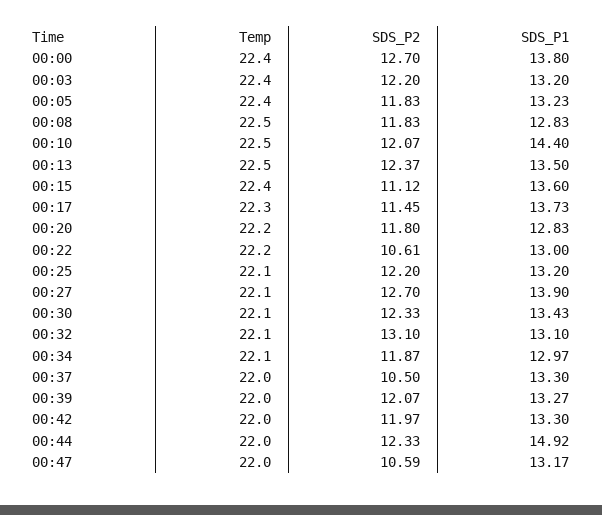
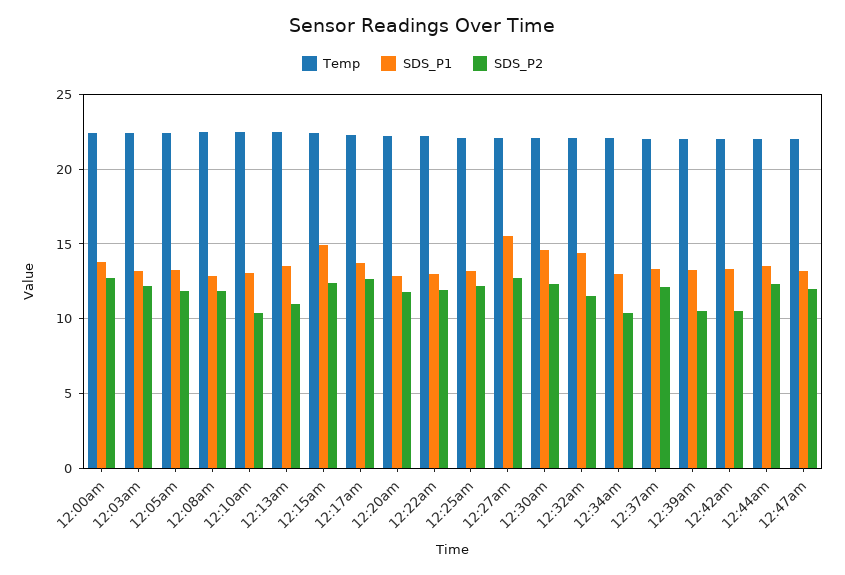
SDS_P2, 00:10: 12.07 -> 10.5
SDS_P1, 00:10: 14.4 -> 13
SDS_P2, 00:13: 12.37 -> 11
SDS_P2, 00:15: 11.12 -> 12.5
SDS_P1, 00:15: 13.6 -> 15
SDS_P2, 00:17: 11.45 -> 12.5
SDS_P2, 00:22: 10.61 -> 12
SDS_P1, 00:27: 13.9 -> 15.5
SDS_P1, 00:30: 13.43 -> 14.5
SDS_P2, 00:32: 13.1 -> 11.5
SDS_P1, 00:32: 13.1 -> 14.5
SDS_P2, 00:34: 11.87 -> 10.5
SDS_P2, 00:37: 10.5 -> 12
SDS_P2, 00:39: 12.07 -> 10.5
SDS_P2, 00:42: 11.97 -> 10.5
SDS_P1, 00:44: 14.92 -> 13.5
SDS_P2, 00:47: 10.59 -> 12

